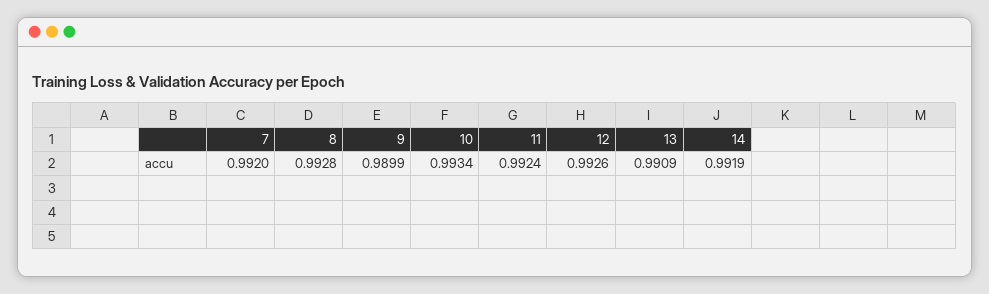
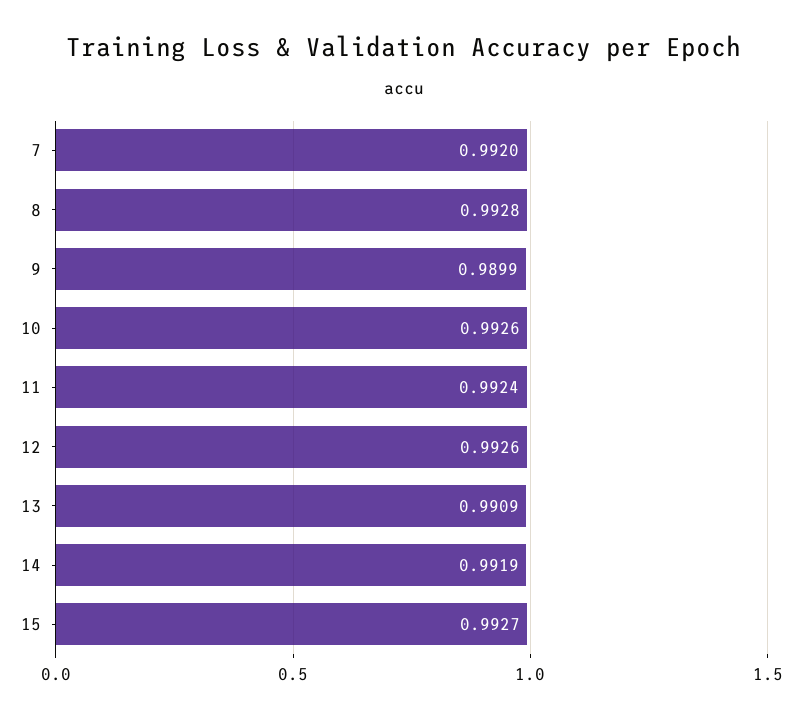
10: 0.9934 -> 0.9926
15: none -> 0.9927

